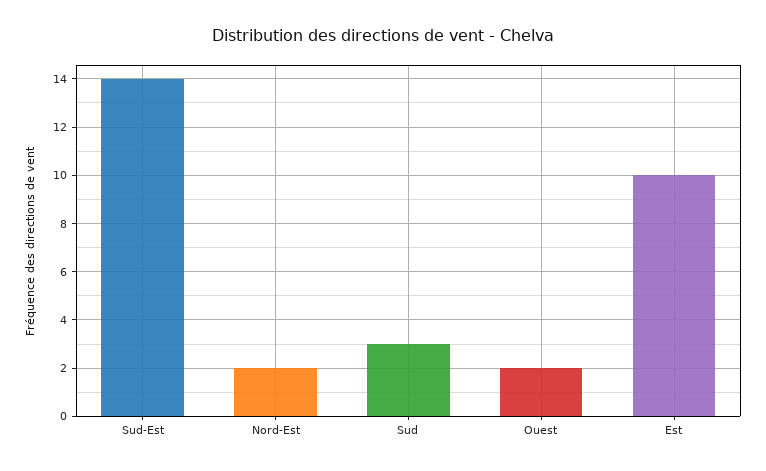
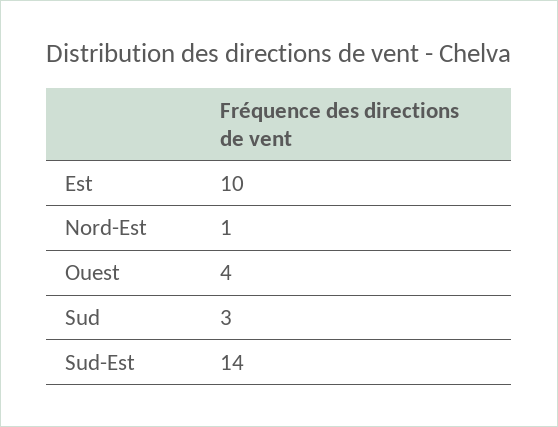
Nord-Est: 2 -> 1
Ouest: 2 -> 4

